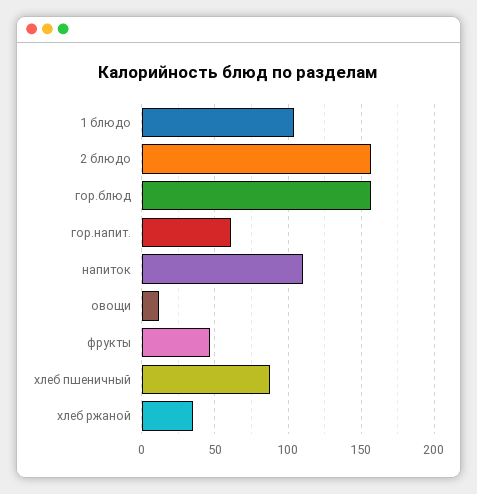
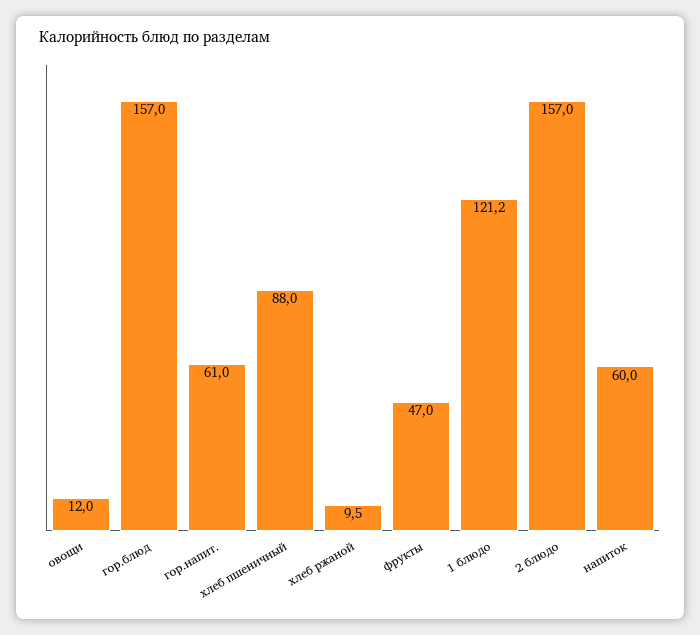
1 блюдо: 105 -> 121.2
напиток: 110 -> 60
хлеб ржаной: 35 -> 9.5

